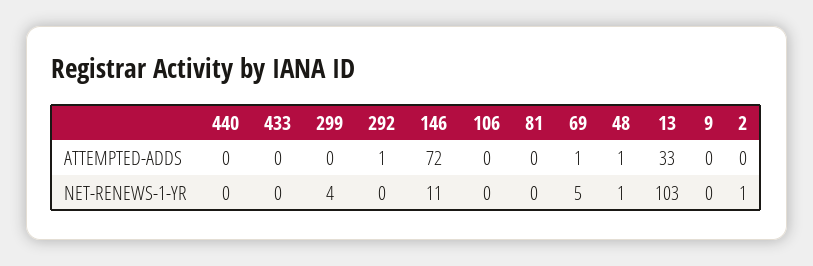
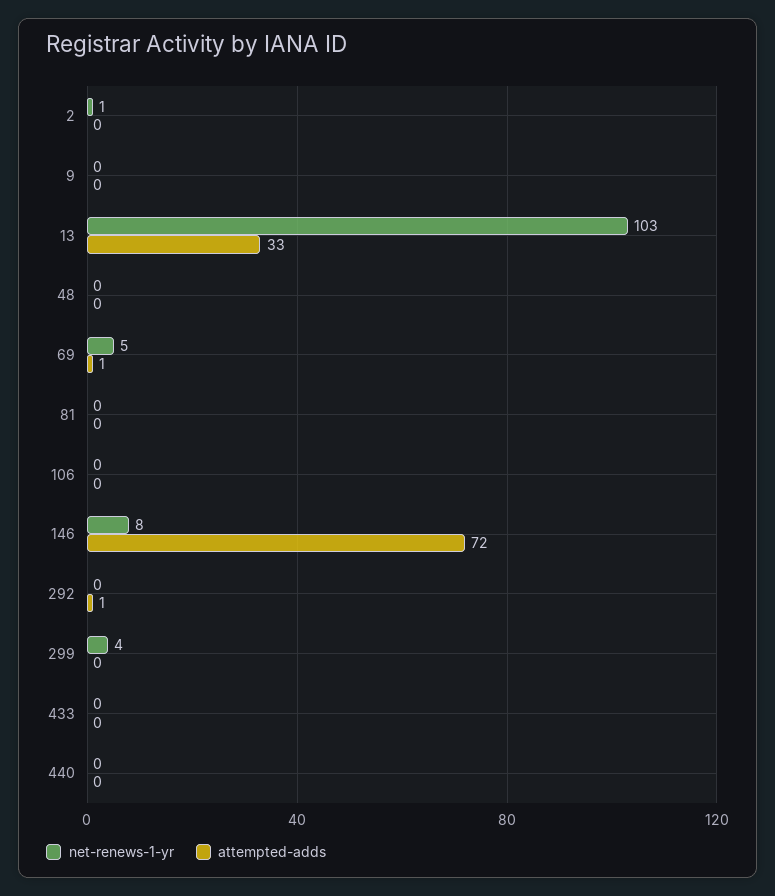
ATTEMPTED-ADDS, 48: 1 -> 0
NET-RENEWS-1-YR, 146: 11 -> 8
NET-RENEWS-1-YR, 48: 1 -> 0

